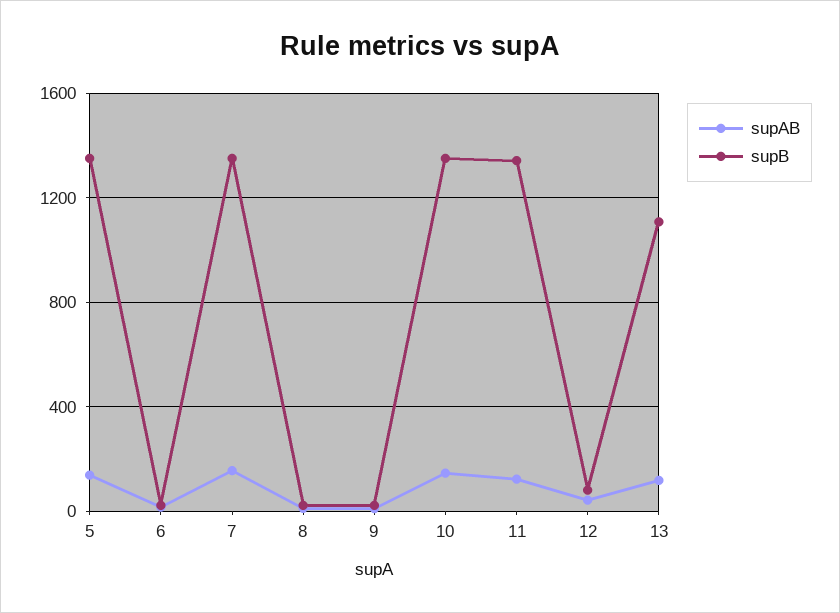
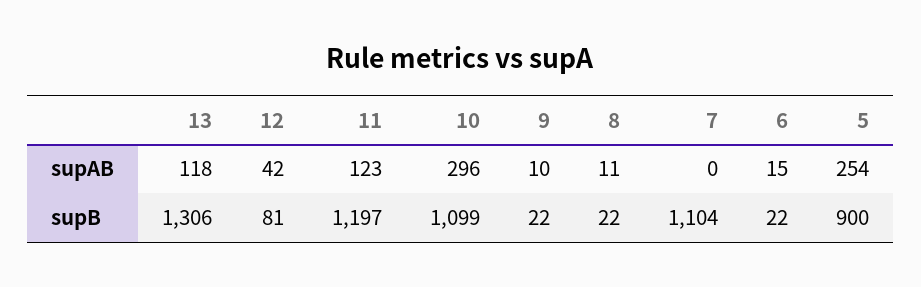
supAB, 5: 150 -> 254
supB, 5: 1350 -> 900
supAB, 7: 150 -> 0
supB, 7: 1350 -> 1104
supAB, 10: 150 -> 296
supB, 10: 1350 -> 1099
supB, 11: 1350 -> 1197
supB, 13: 1100 -> 1306

